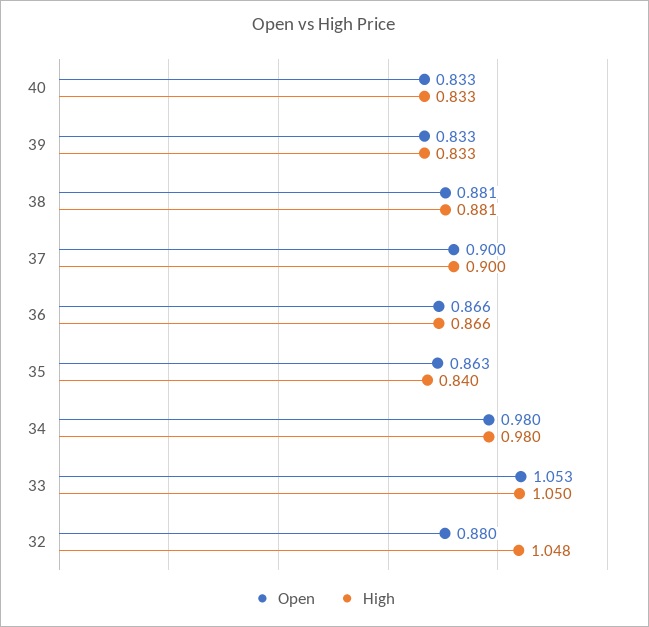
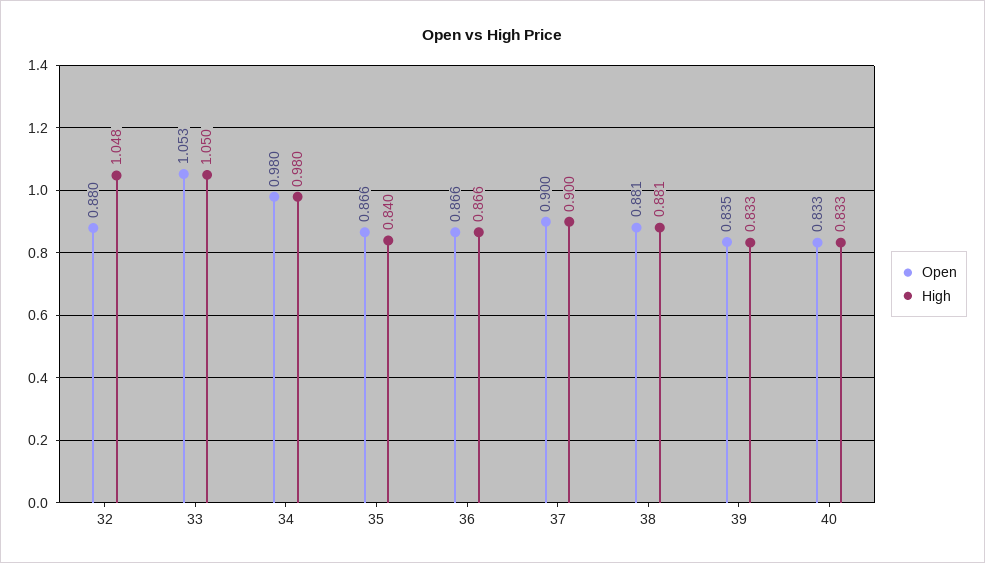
Open, 39: 0.833 -> 0.835
Open, 35: 0.863 -> 0.866

